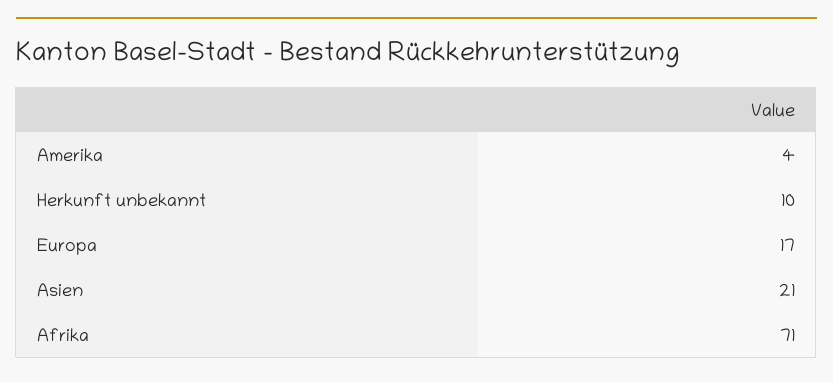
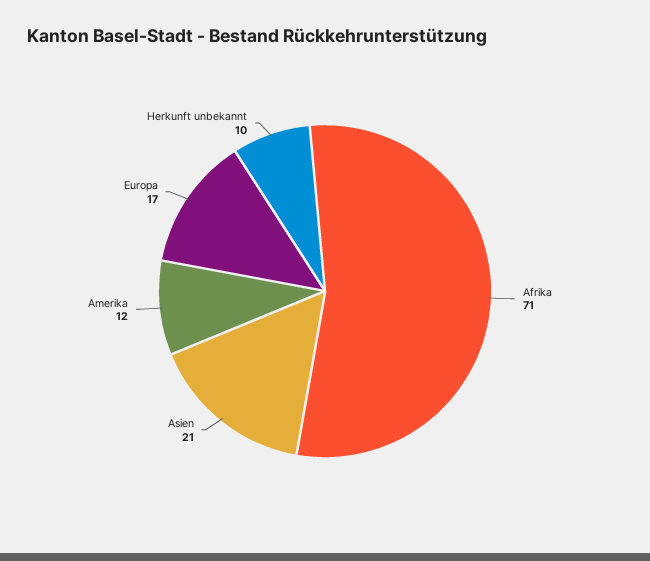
Amerika: 4 -> 12

